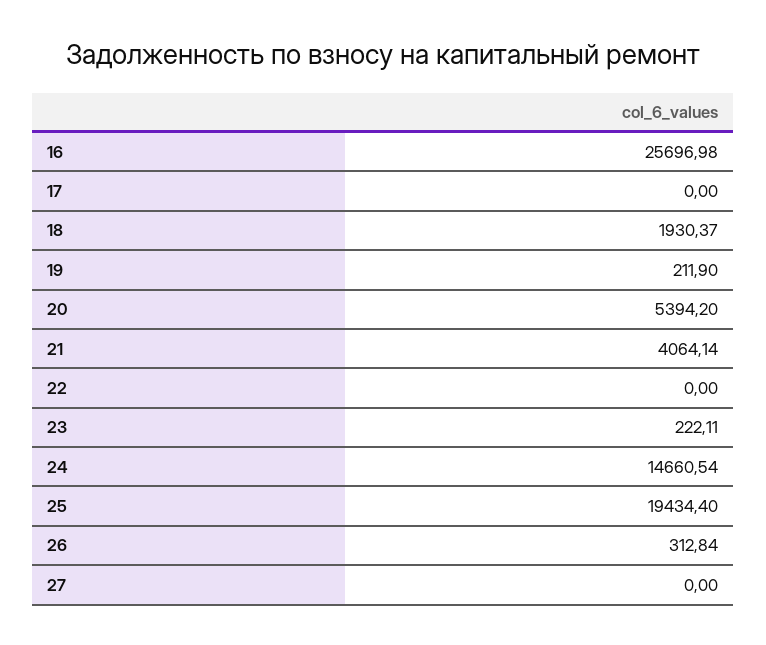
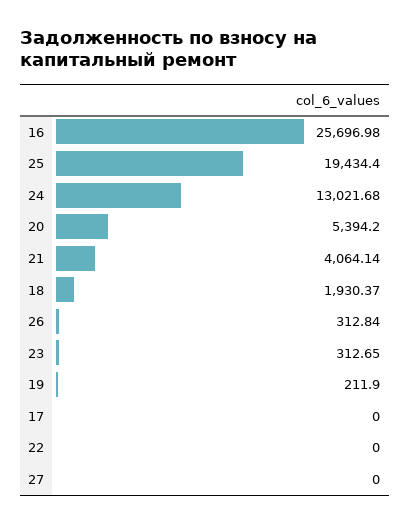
23: 222.11 -> 312.65
24: 14660.54 -> 13021.68

